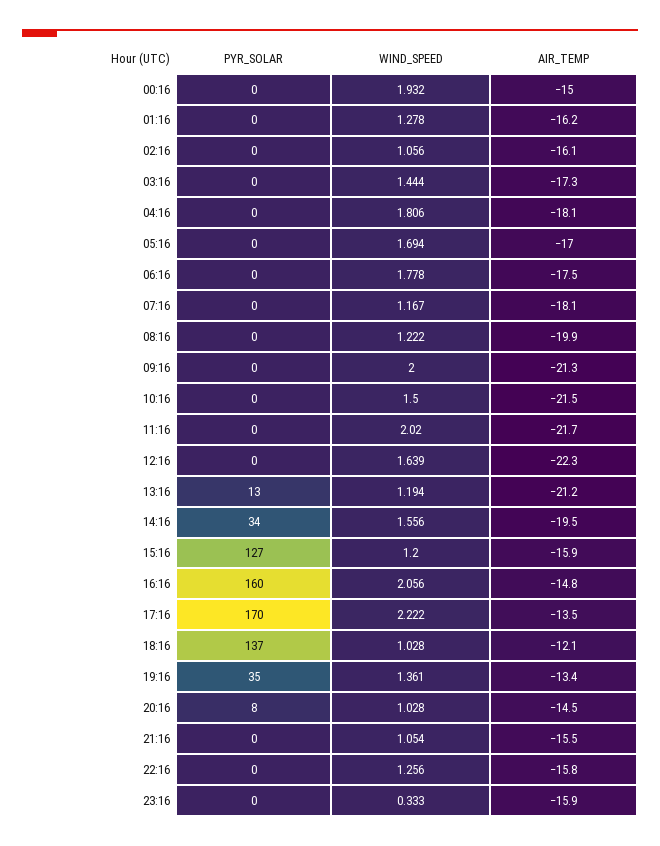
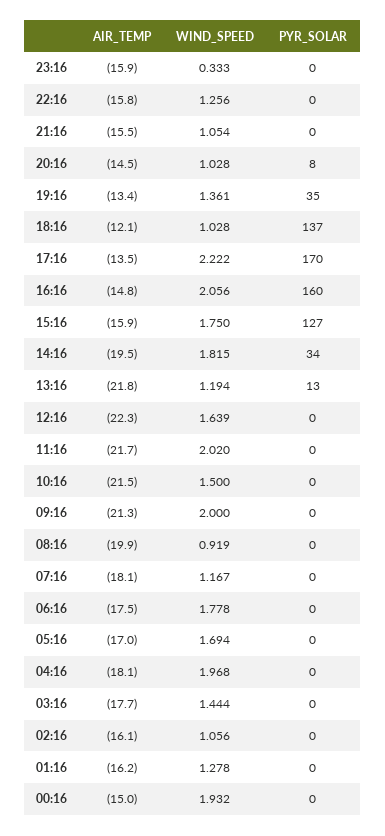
AIR_TEMP, 03:16: -17.3 -> -17.7
WIND_SPEED, 04:16: 1.806 -> 1.968
WIND_SPEED, 08:16: 1.222 -> 0.919
AIR_TEMP, 13:16: -21.2 -> -21.8
WIND_SPEED, 14:16: 1.556 -> 1.815
WIND_SPEED, 15:16: 1.2 -> 1.75

